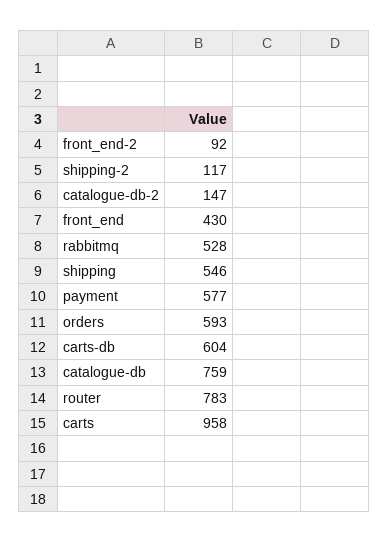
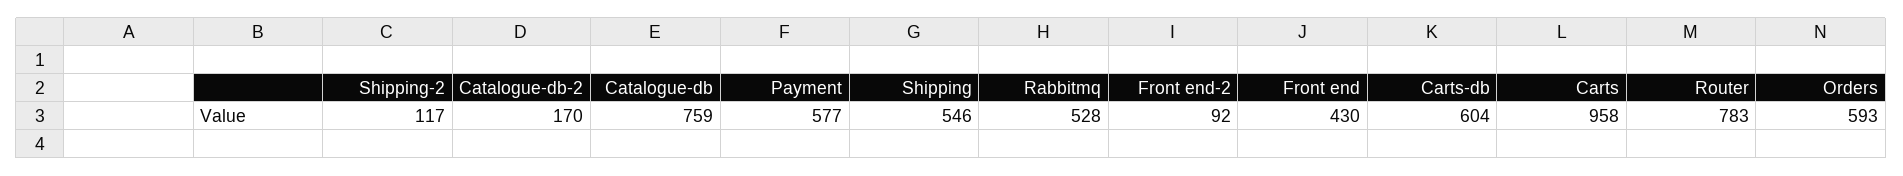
catalogue-db-2: 147 -> 170

